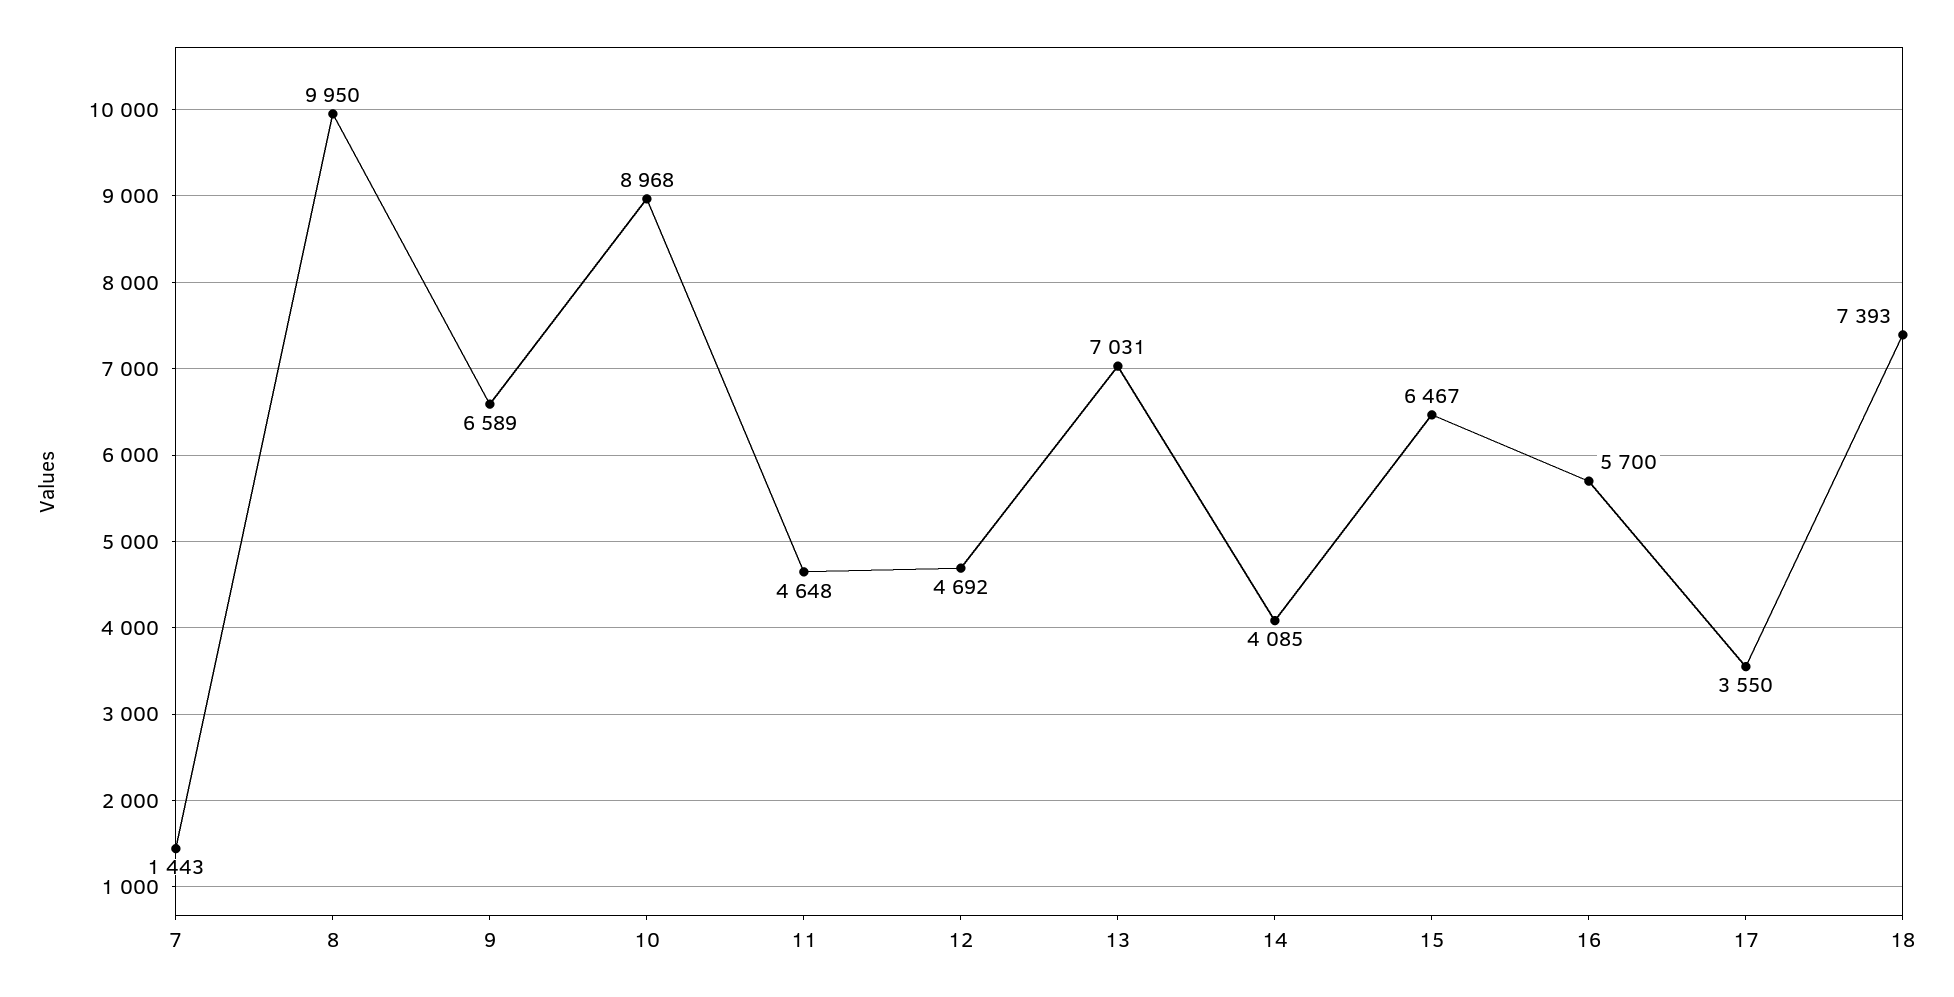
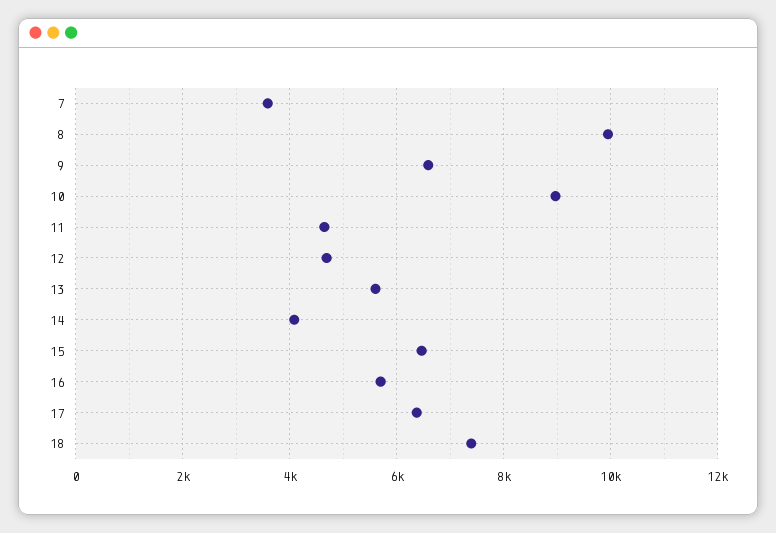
7: 1443 -> 3600
13: 7031 -> 5600
17: 3550 -> 6400

